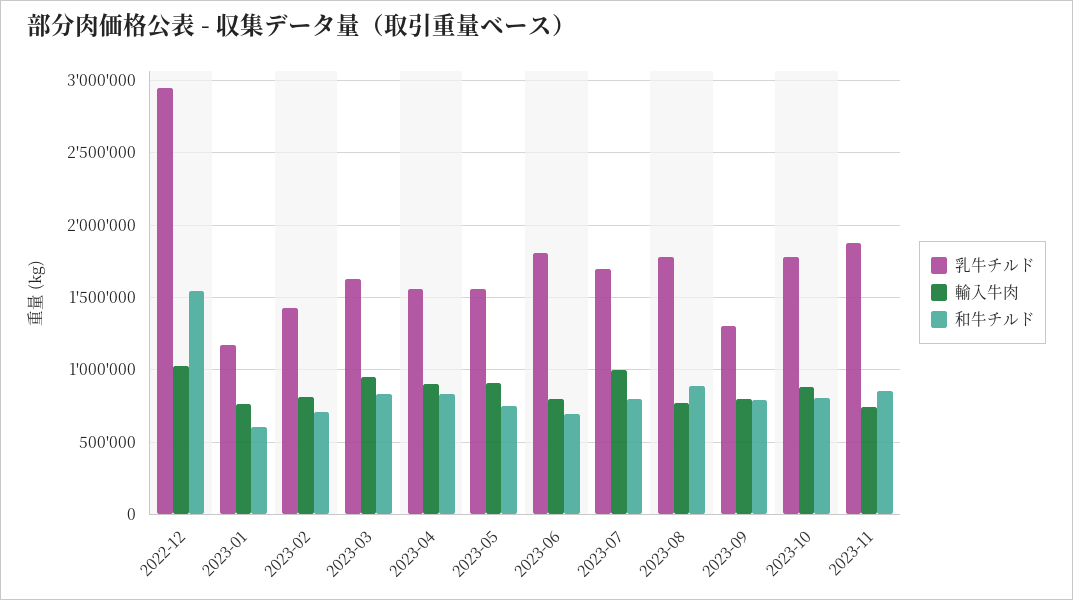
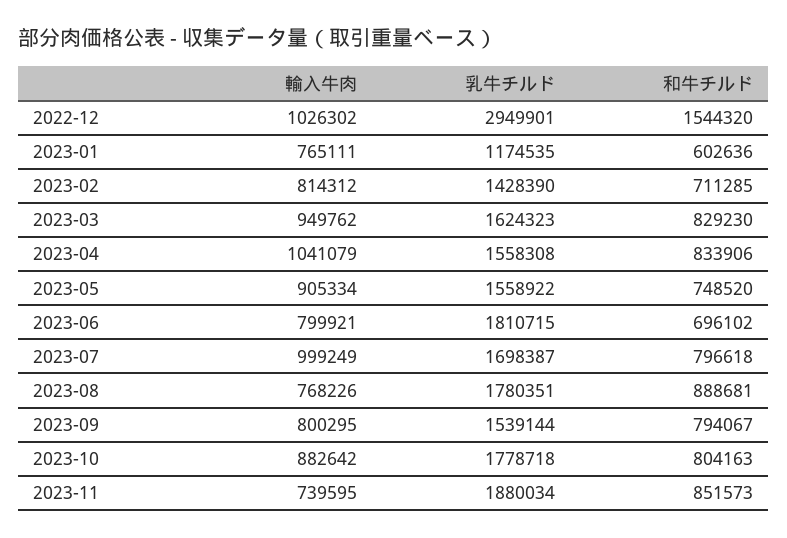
輸入牛肉, 2023-04: 900000 -> 1041079
乳牛チルド, 2023-09: 1300000 -> 1539144

